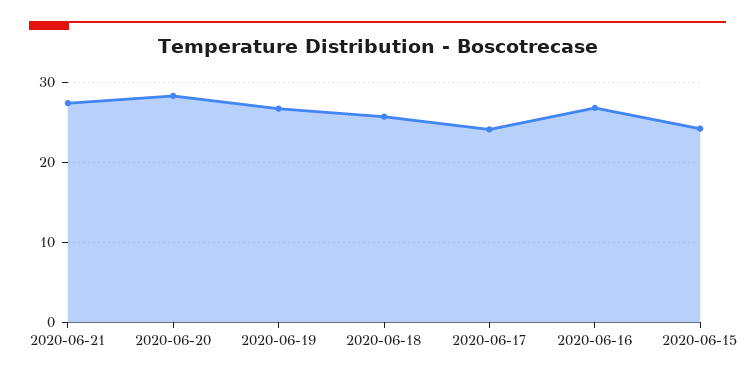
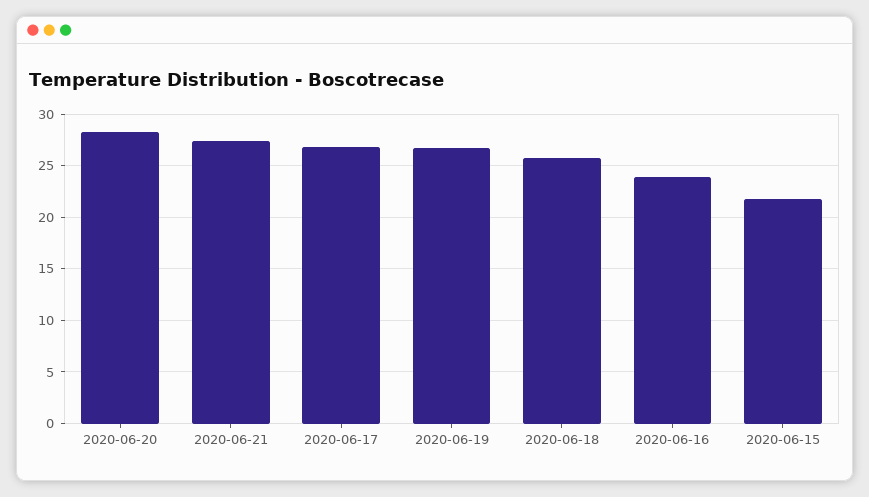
2020-06-17: 24 -> 27
2020-06-16: 27 -> 24
2020-06-15: 24 -> 22

